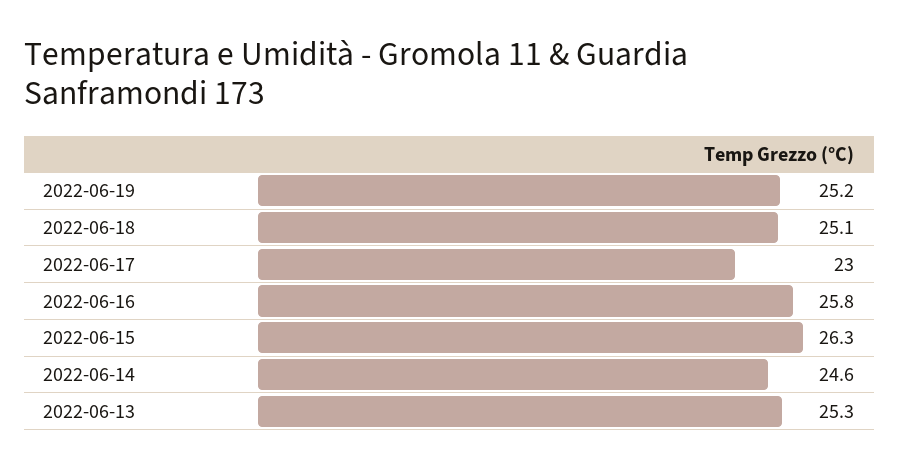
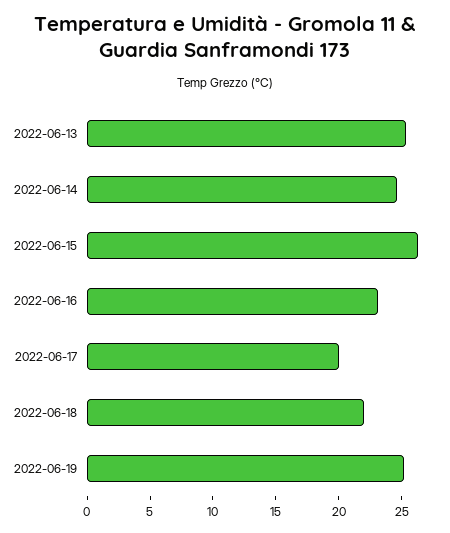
2022-06-18: 25.1 -> 22
2022-06-17: 23 -> 20
2022-06-16: 25.8 -> 23

